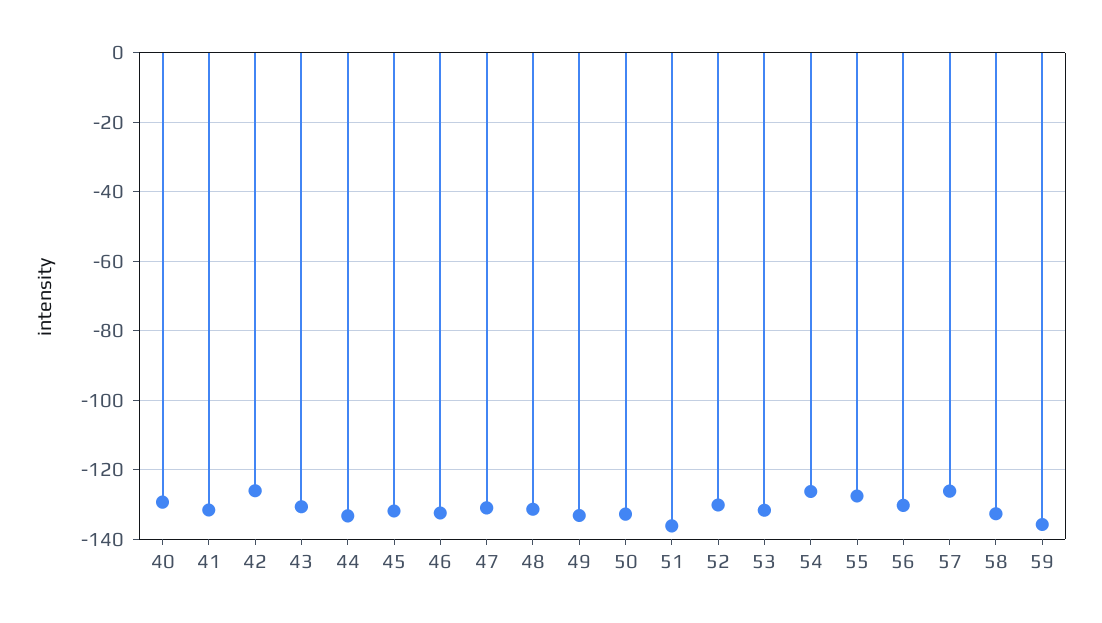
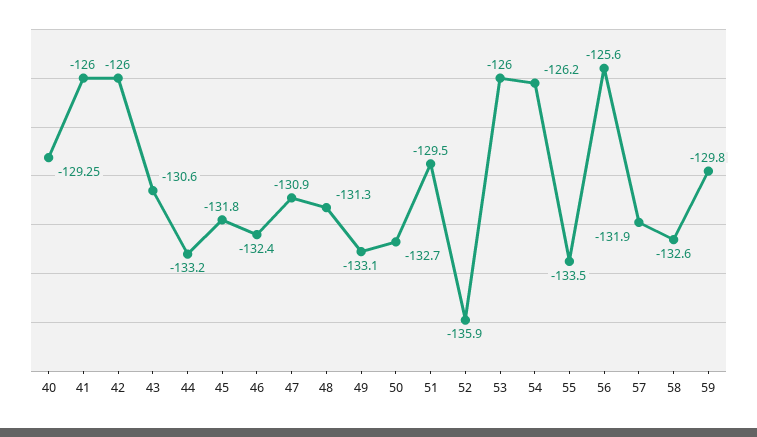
41: -132 -> -126
51: -136 -> -129.5
52: -130 -> -135.9
53: -132 -> -126
55: -128 -> -133.5
56: -130 -> -125.6
57: -126 -> -131.9
59: -136 -> -129.8

